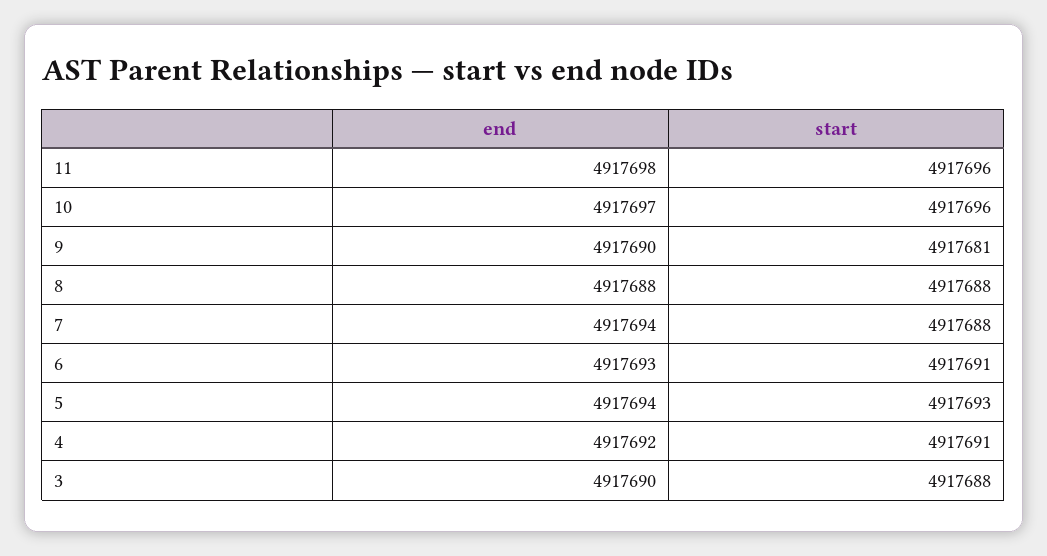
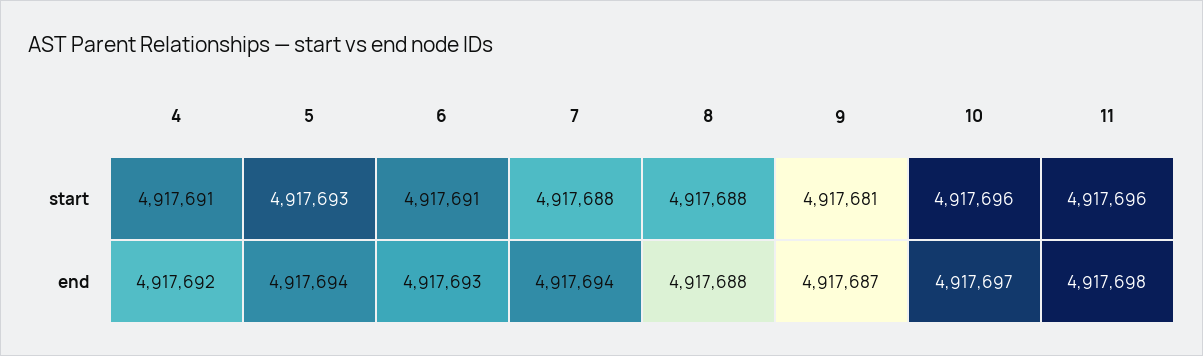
end, 9: 4917690 -> 4917687
end, 3: 4917690 -> none
start, 3: 4917688 -> none

